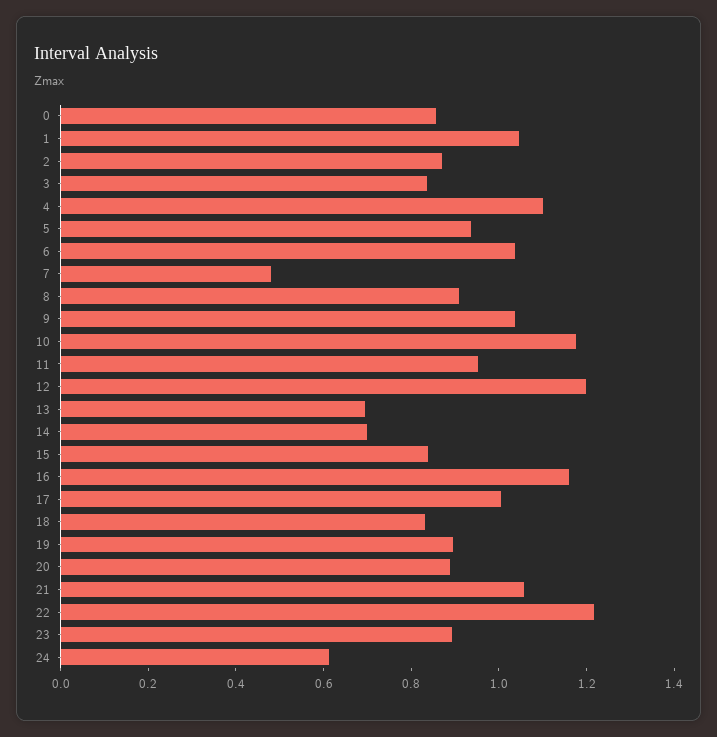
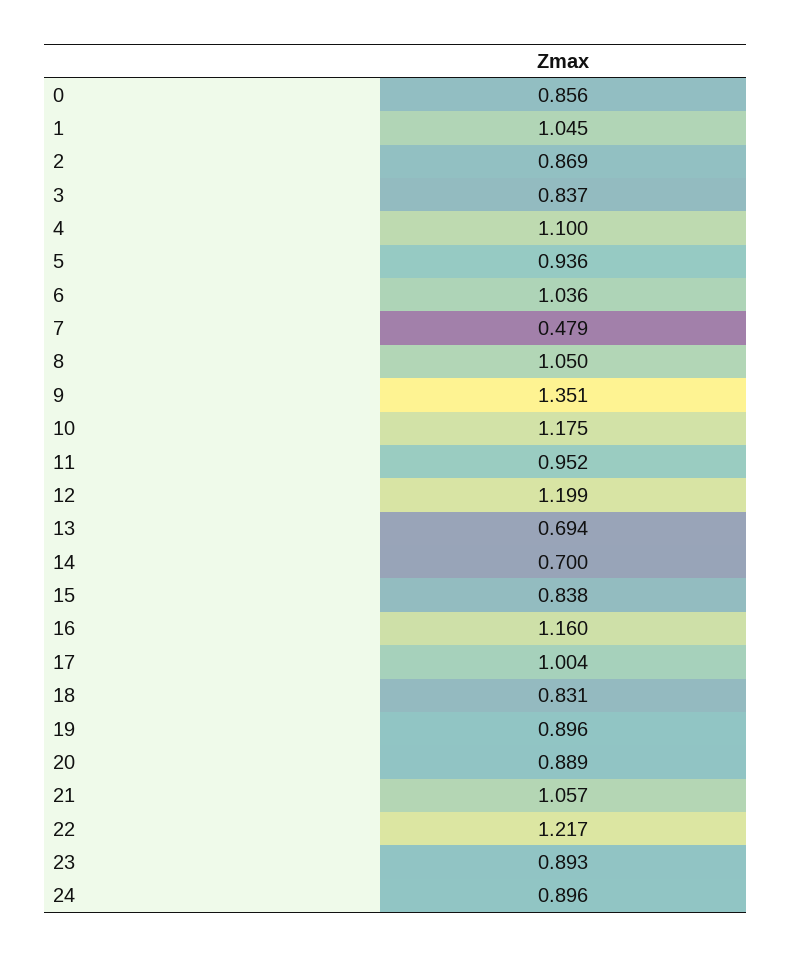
8: 0.9 -> 1.05
9: 1.05 -> 1.351
24: 0.6 -> 0.896

